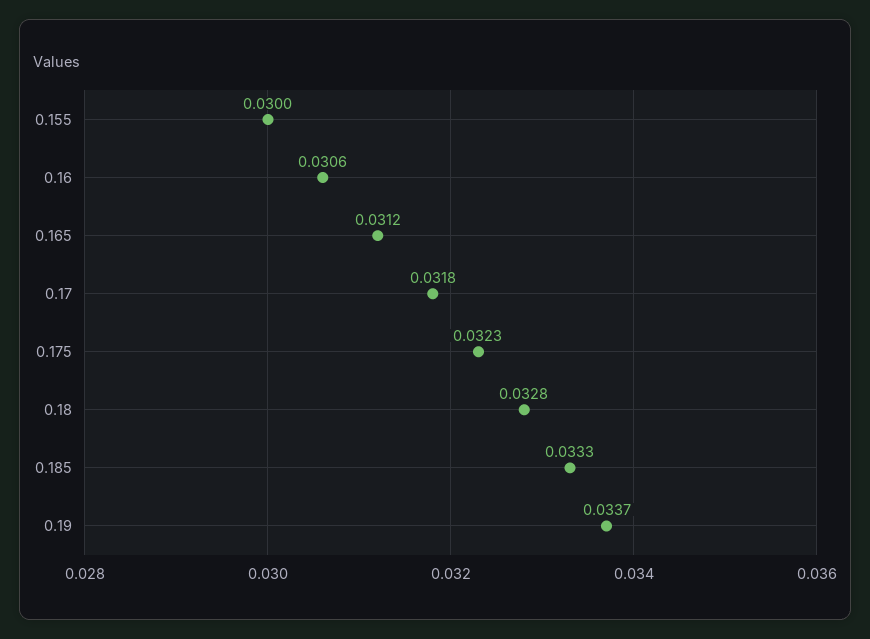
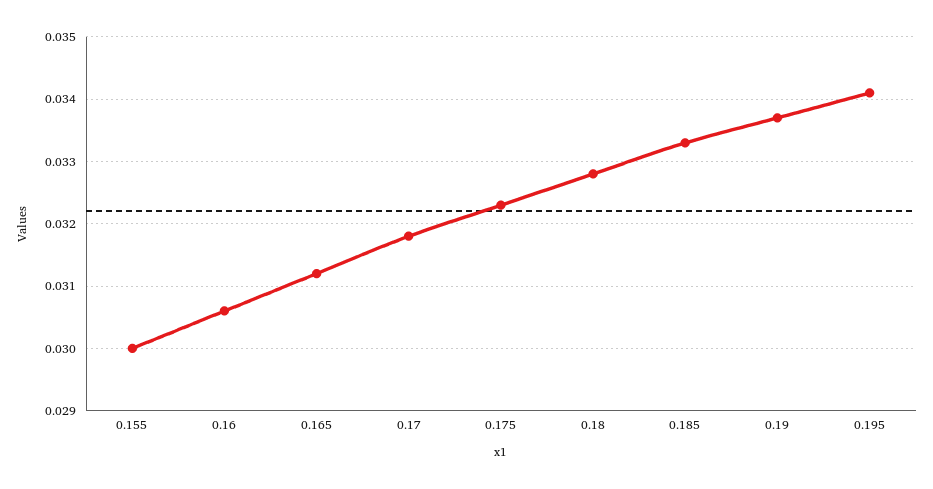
0.195: none -> 0.0341

